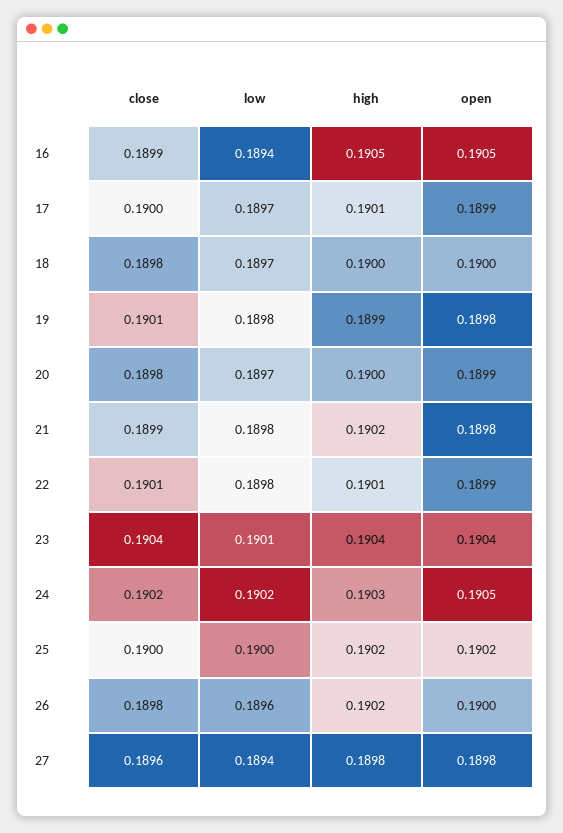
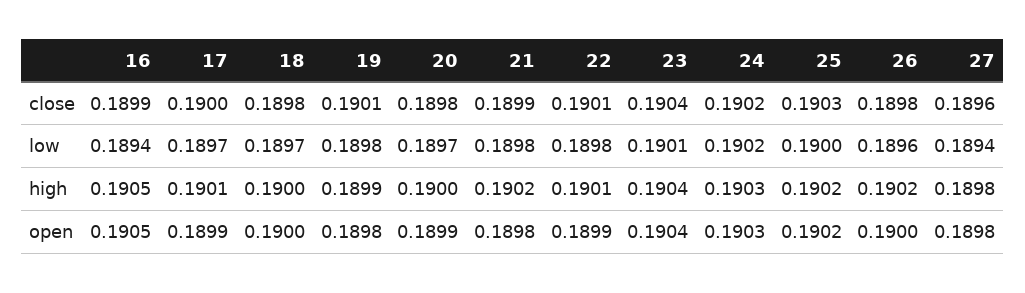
open, 24: 0.1905 -> 0.1903
close, 25: 0.19 -> 0.1903

